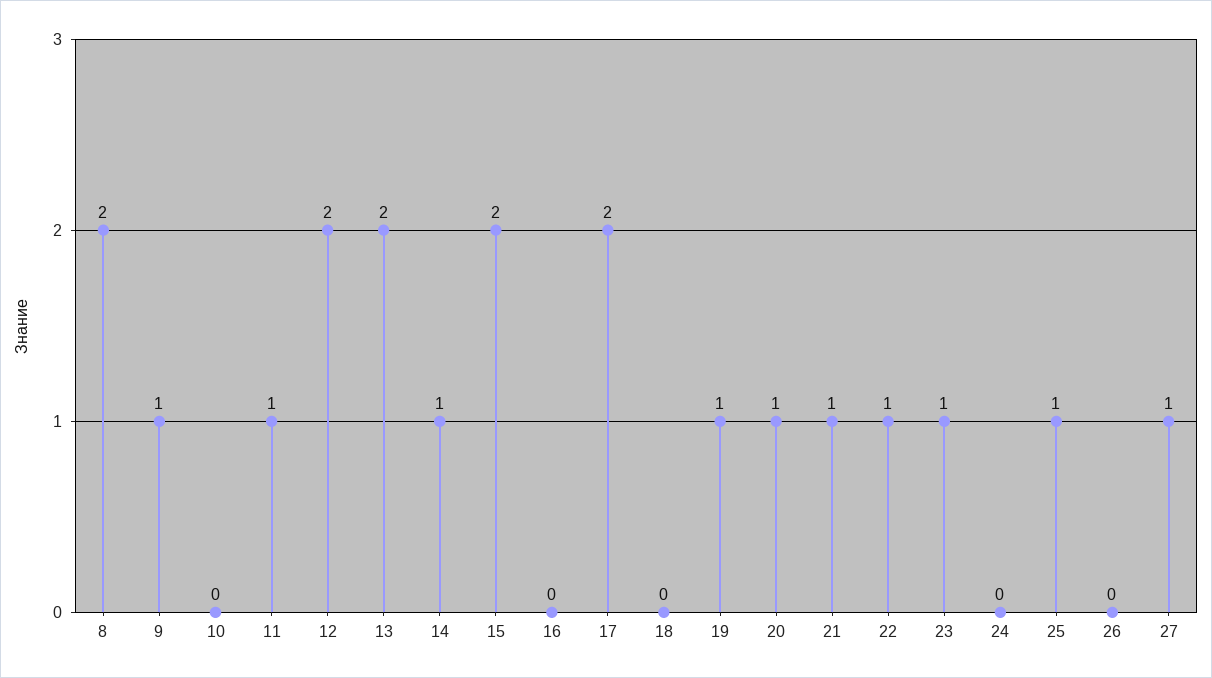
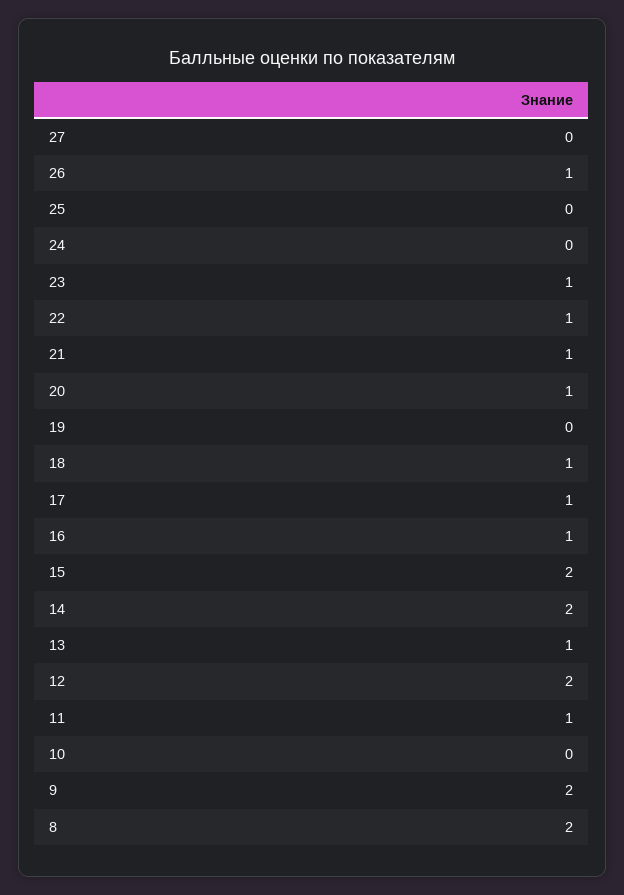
9: 1 -> 2
13: 2 -> 1
14: 1 -> 2
16: 0 -> 1
17: 2 -> 1
18: 0 -> 1
19: 1 -> 0
25: 1 -> 0
26: 0 -> 1
27: 1 -> 0

